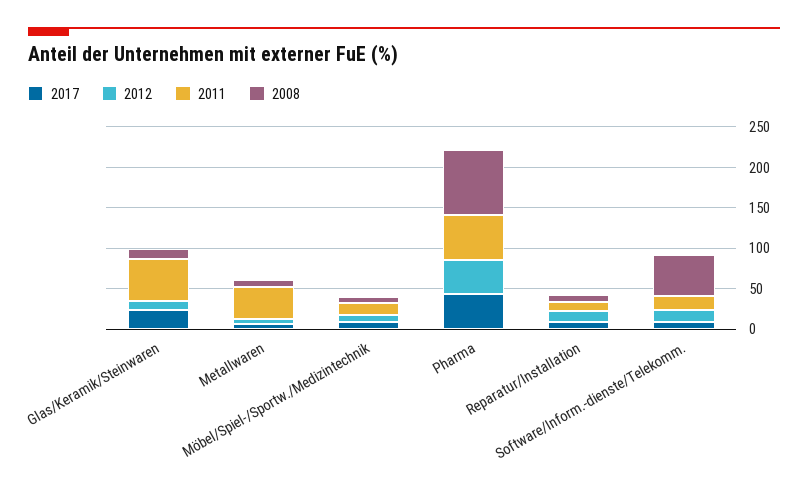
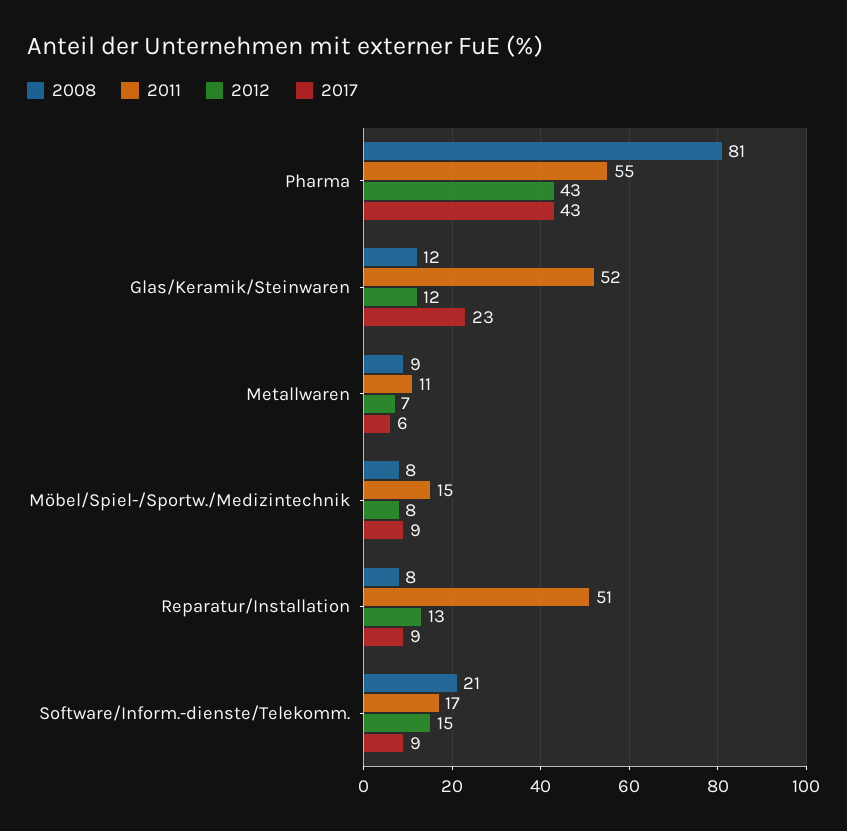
2011, Metallwaren: 40 -> 11
2011, Reparatur/Installation: 10 -> 51
2008, Software/Inform.-dienste/Telekomm.: 50 -> 21

